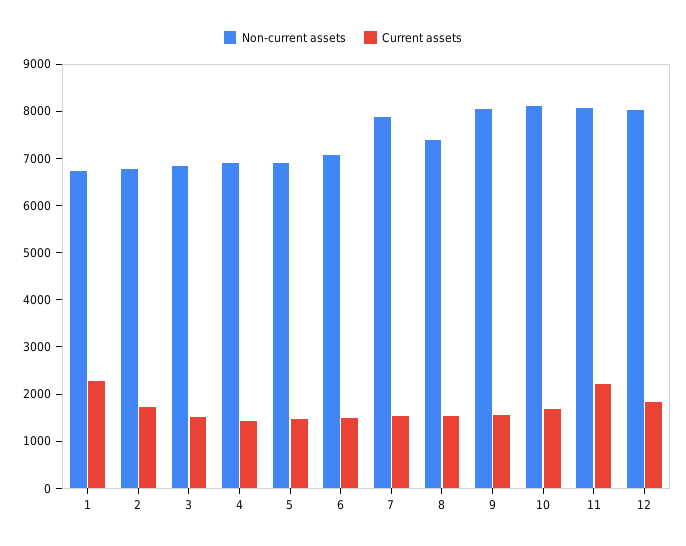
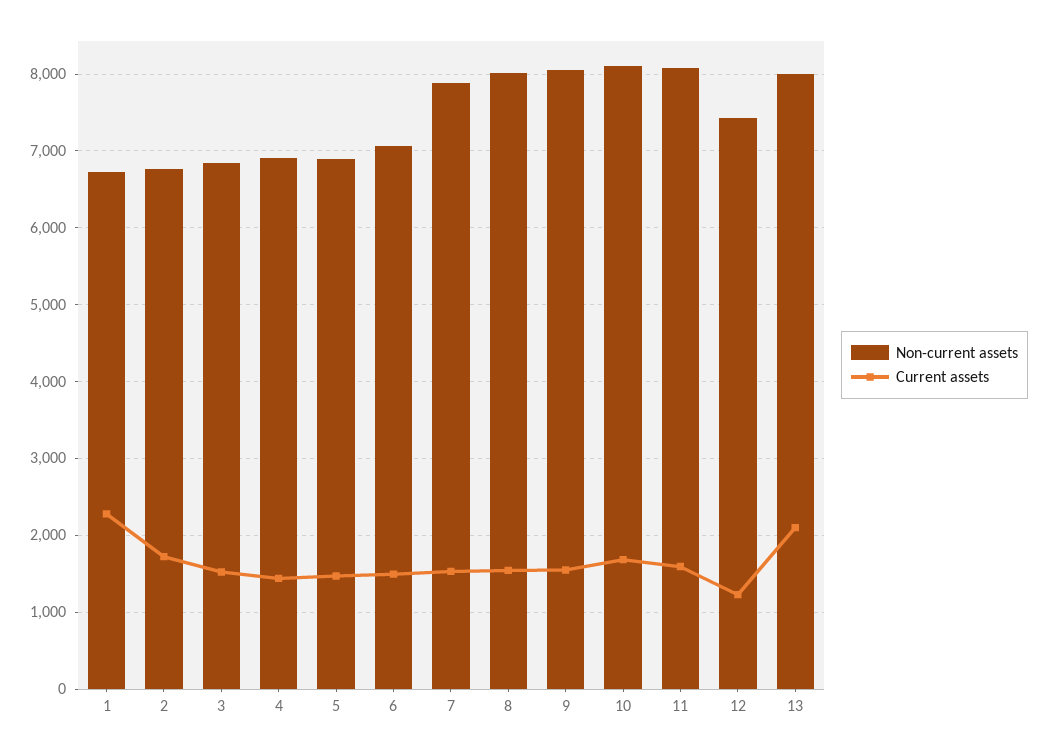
Non-current assets, 8: 7400 -> 8000
Current assets, 11: 2200 -> 1600
Non-current assets, 12: 8000 -> 7400
Current assets, 12: 1800 -> 1200
Non-current assets, 13: none -> 8000
Current assets, 13: none -> 2100

